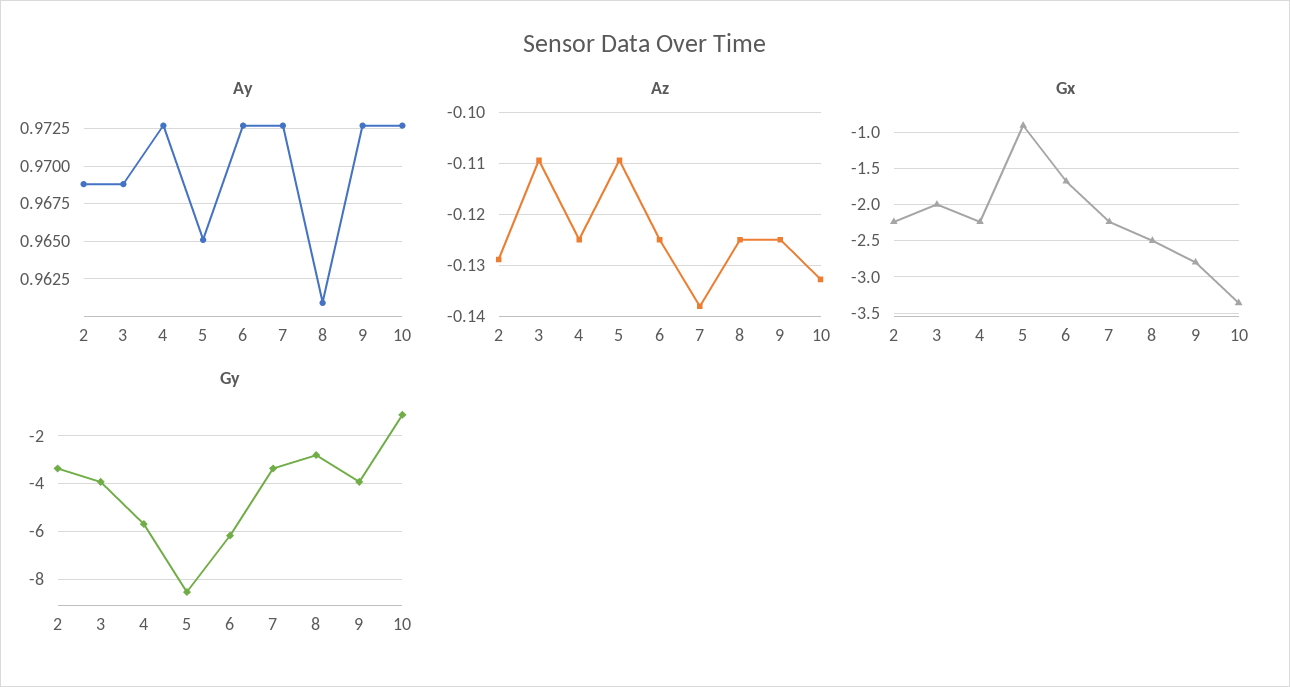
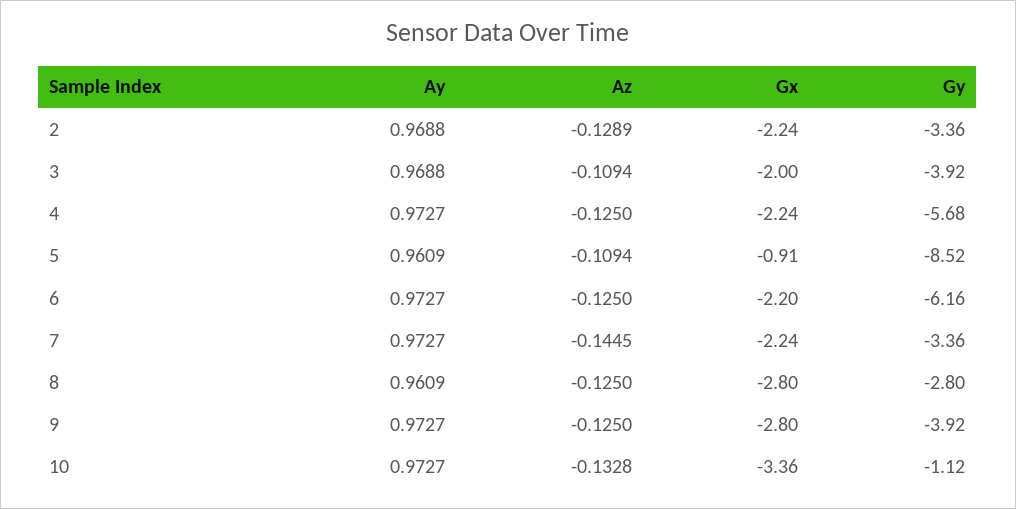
Ay, 5: 0.965 -> 0.9609
Az, 7: -0.138 -> -0.1445
Gx, 6: -1.7 -> -2.2
Gx, 8: -2.5 -> -2.8

